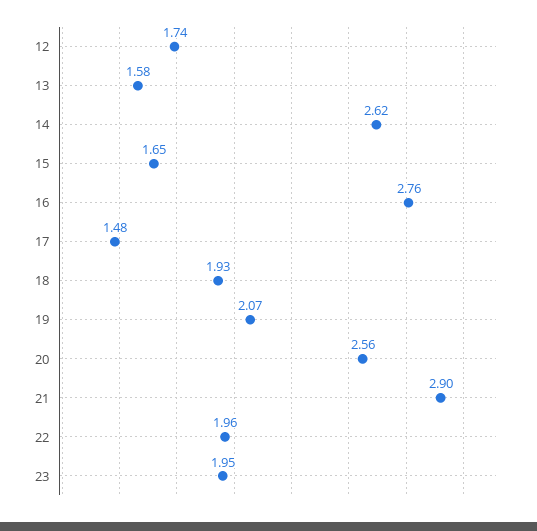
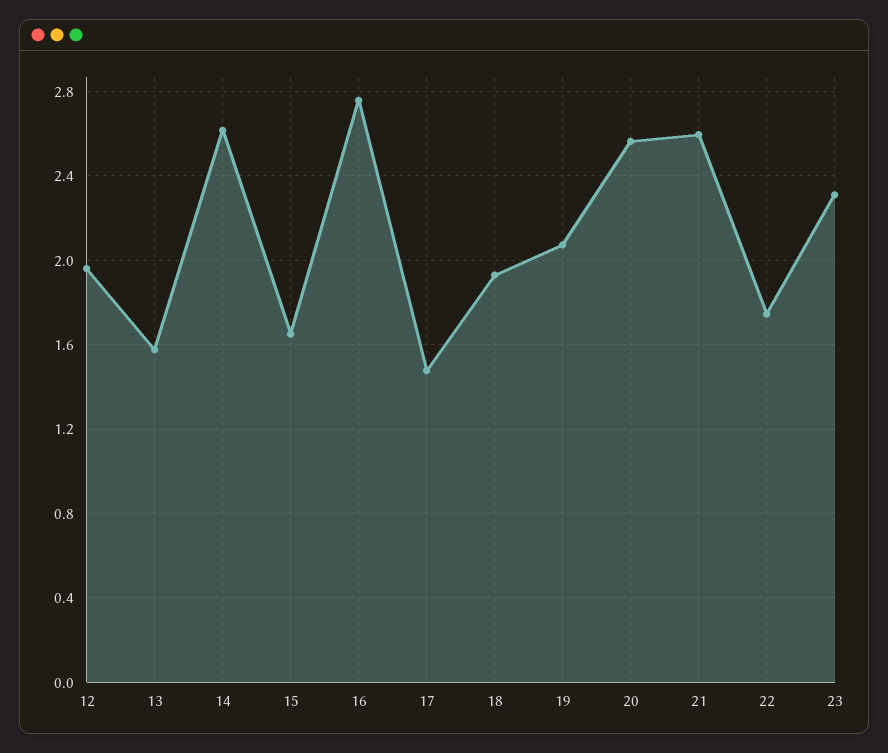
12: 1.74 -> 1.95
21: 2.9 -> 2.6
22: 1.96 -> 1.75
23: 1.95 -> 2.3

